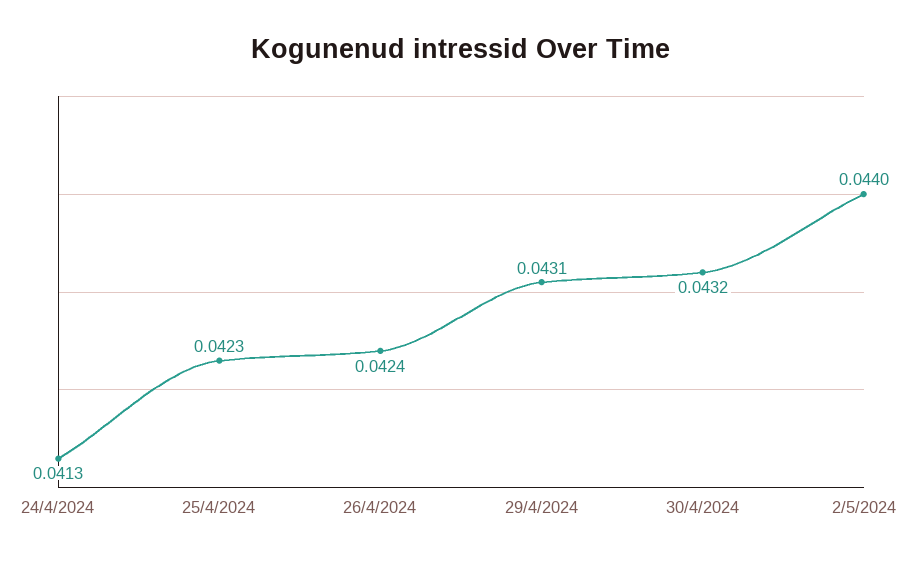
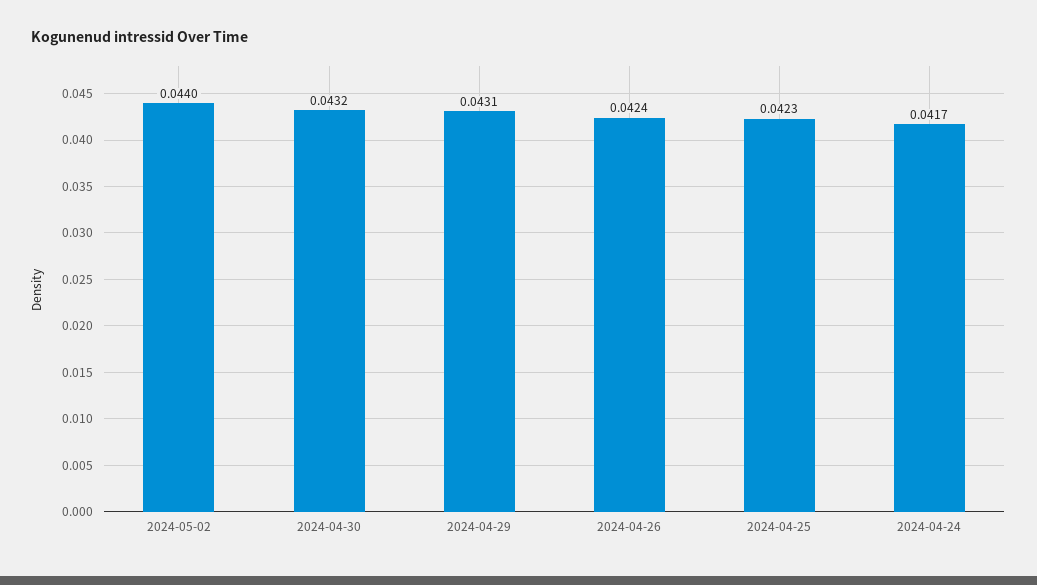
24/4/2024: 0.0413 -> 0.0417

